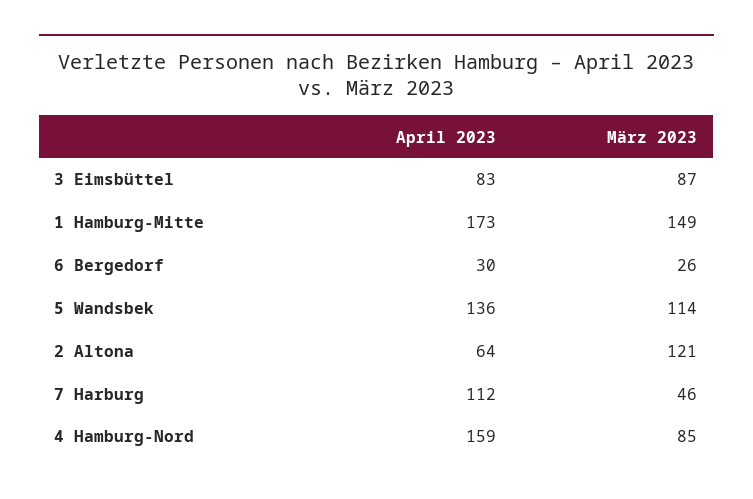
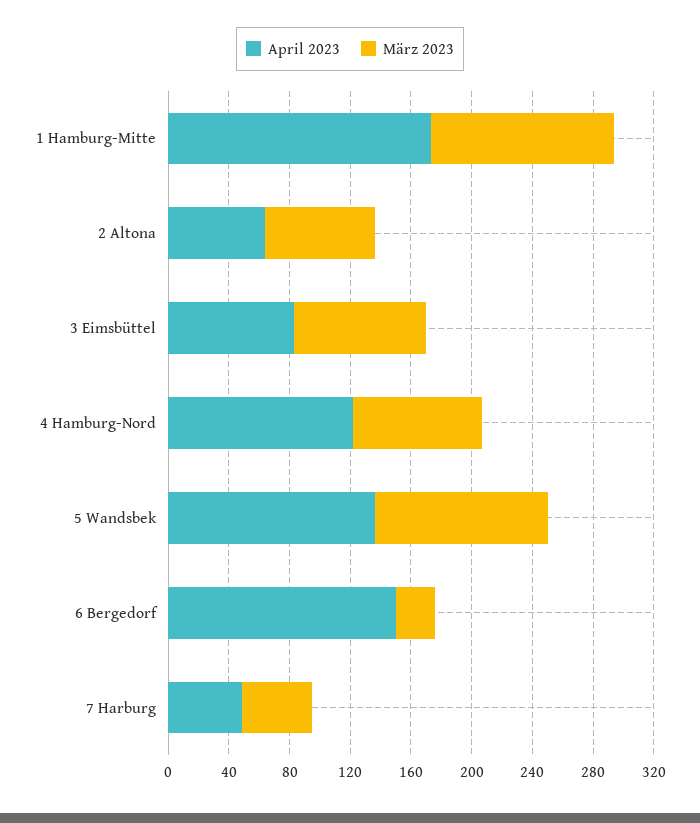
März 2023, 1 Hamburg-Mitte: 149 -> 120
April 2023, 6 Bergedorf: 30 -> 150
März 2023, 2 Altona: 121 -> 70
April 2023, 7 Harburg: 112 -> 50
April 2023, 4 Hamburg-Nord: 159 -> 120

